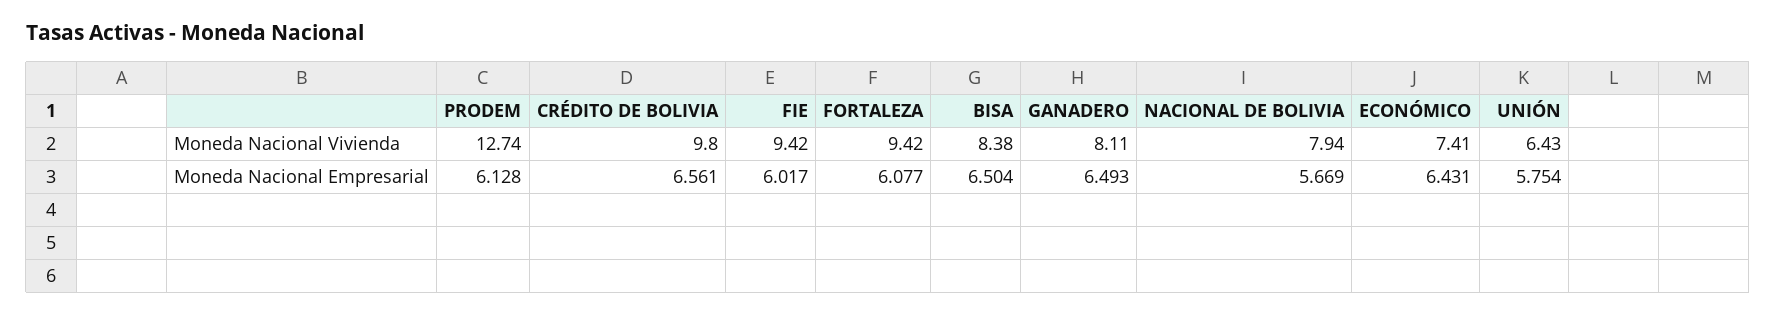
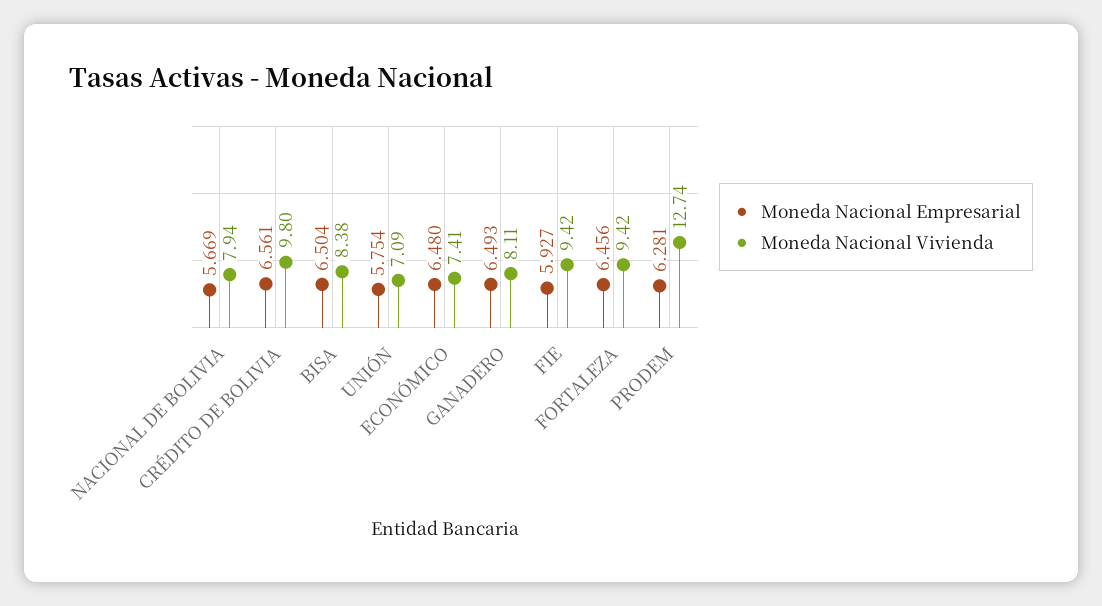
Moneda Nacional Vivienda, UNIÓN: 6.43 -> 7.09
Moneda Nacional Empresarial, PRODEM: 6.128 -> 6.281
Moneda Nacional Empresarial, FIE: 6.017 -> 5.927
Moneda Nacional Empresarial, FORTALEZA: 6.077 -> 6.456
Moneda Nacional Empresarial, ECONÓMICO: 6.431 -> 6.48

